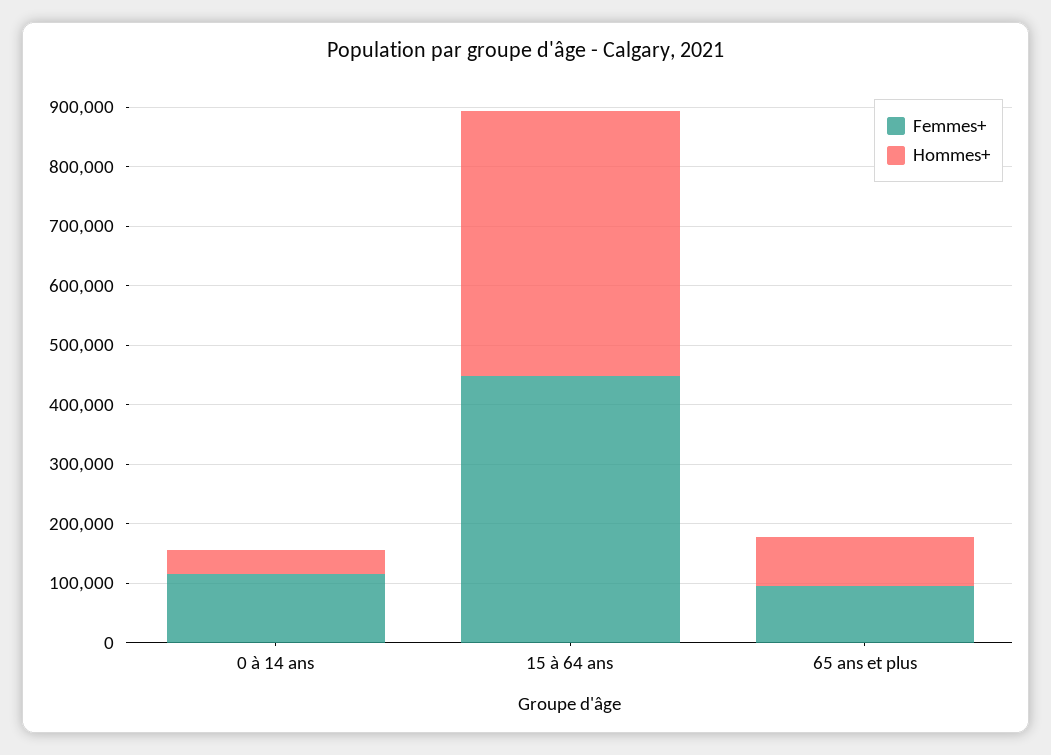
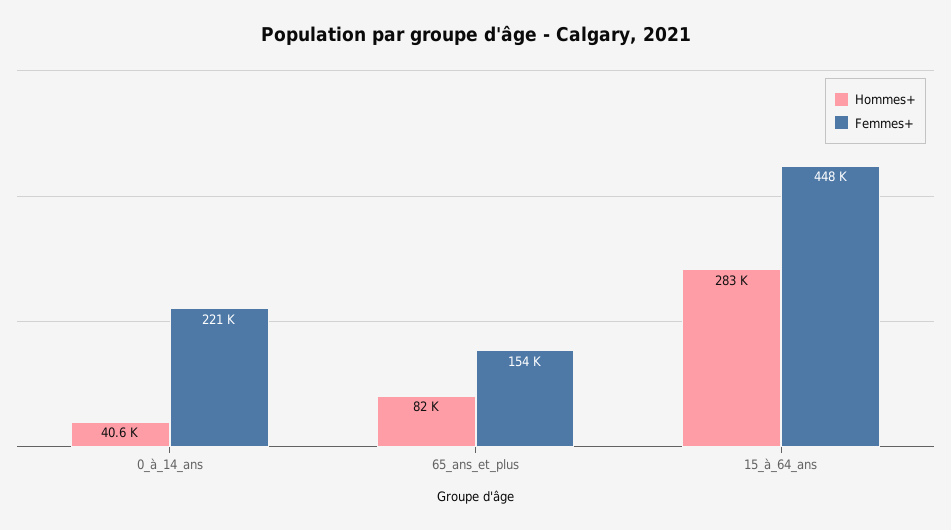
Femmes+, 0 à 14 ans: 120000 -> 221000
Hommes+, 15 à 64 ans: 440000 -> 283000
Femmes+, 65 ans et plus: 100000 -> 154000

